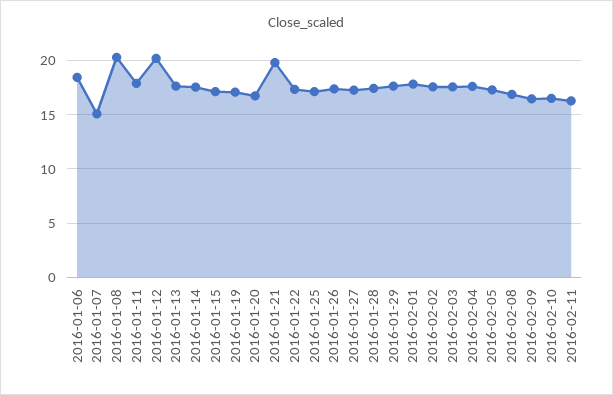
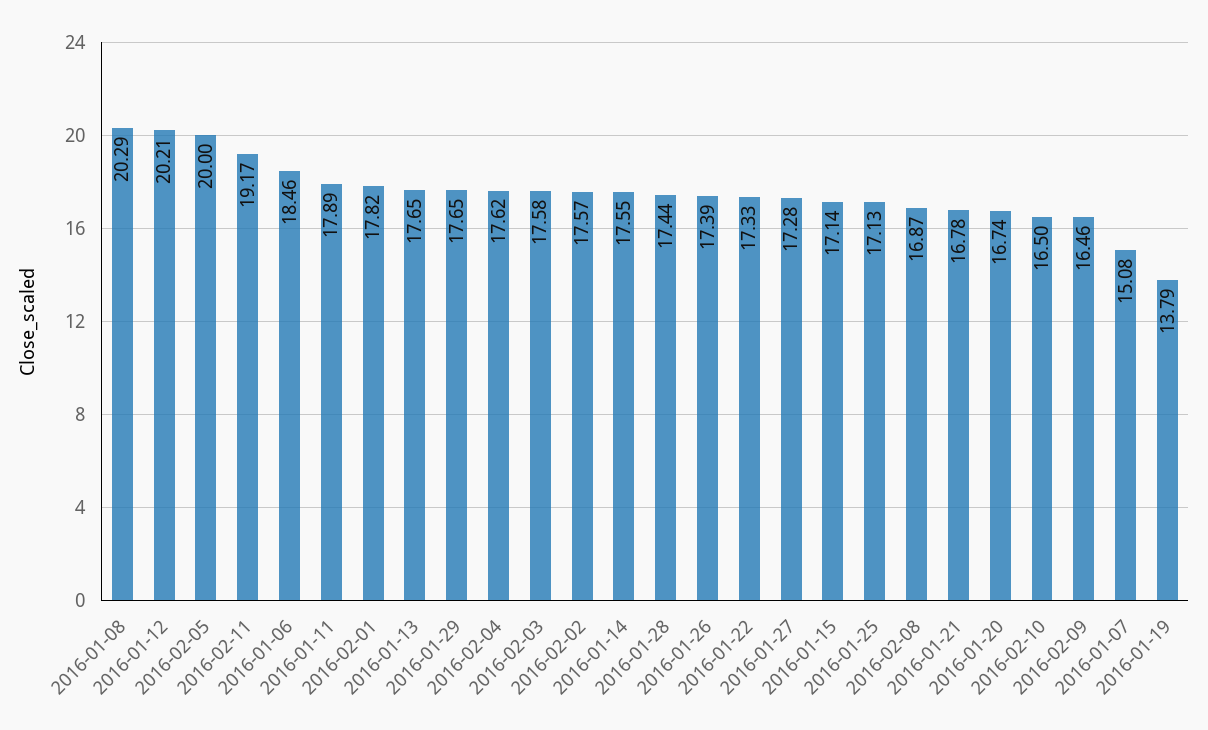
2016-01-19: 17 -> 13.79
2016-01-21: 20 -> 16.78
2016-02-05: 17 -> 20
2016-02-11: 16 -> 19.17

